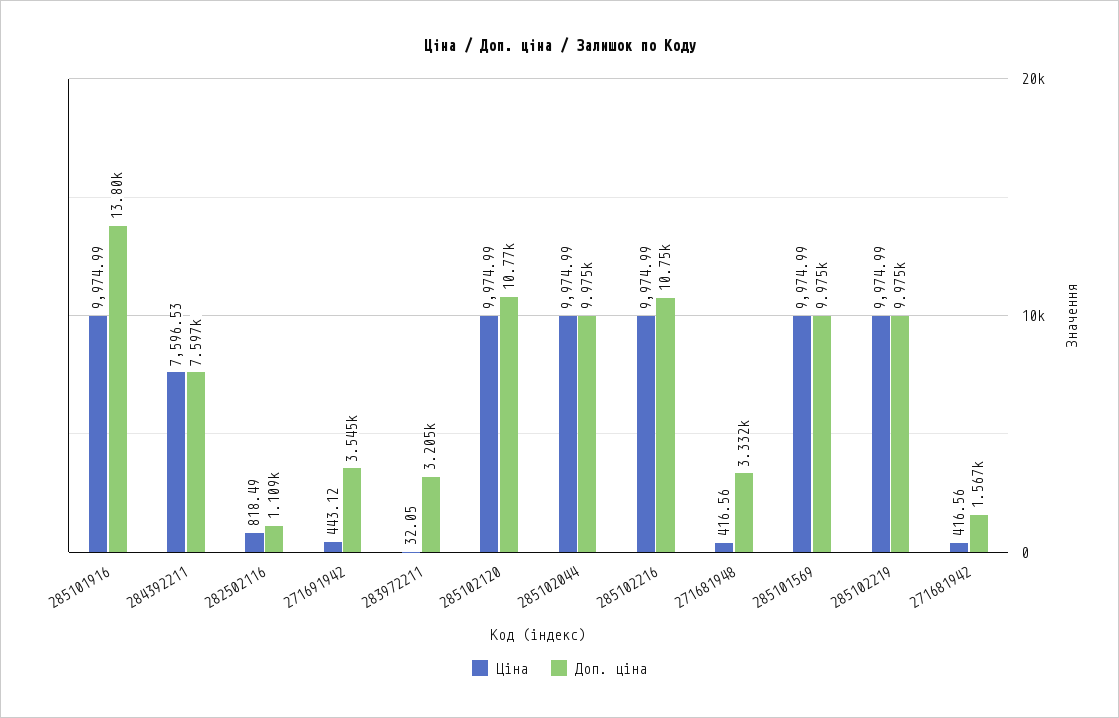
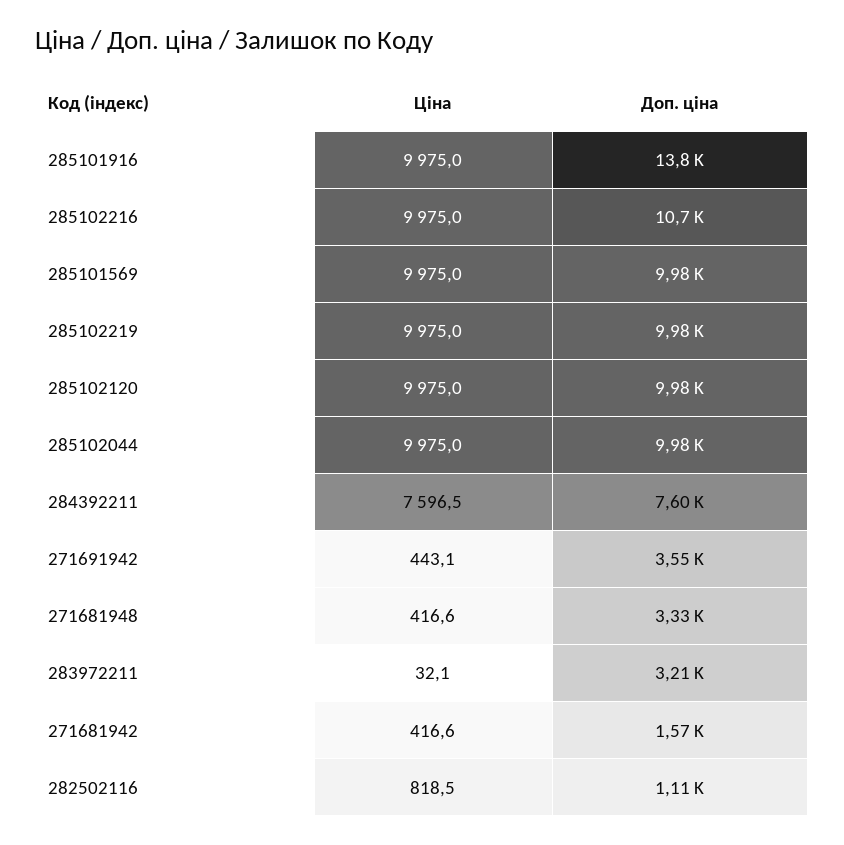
Доп. ціна, 285102120: 10770 -> 9980

